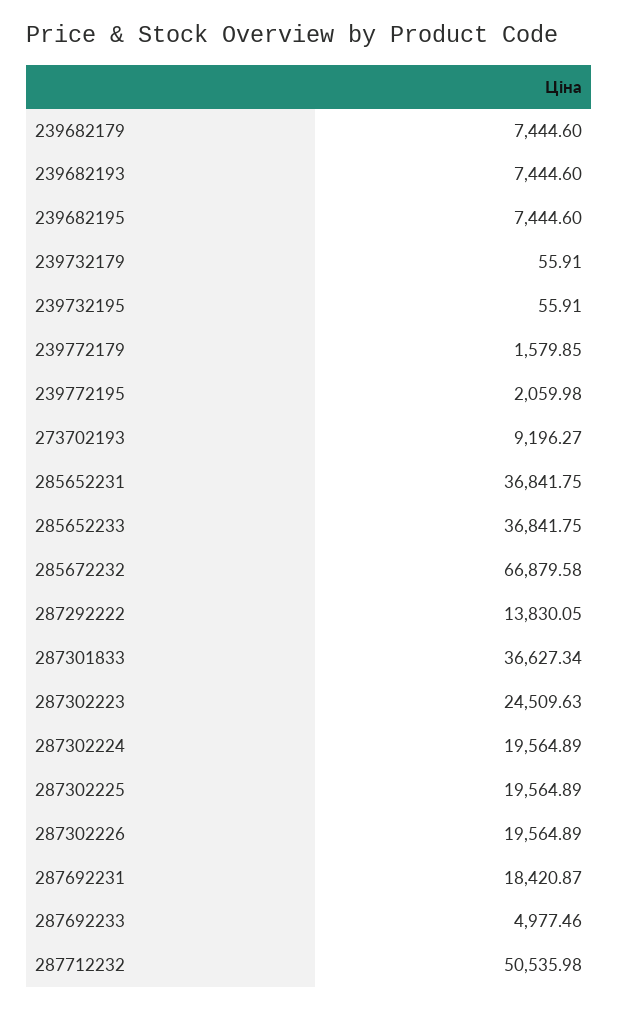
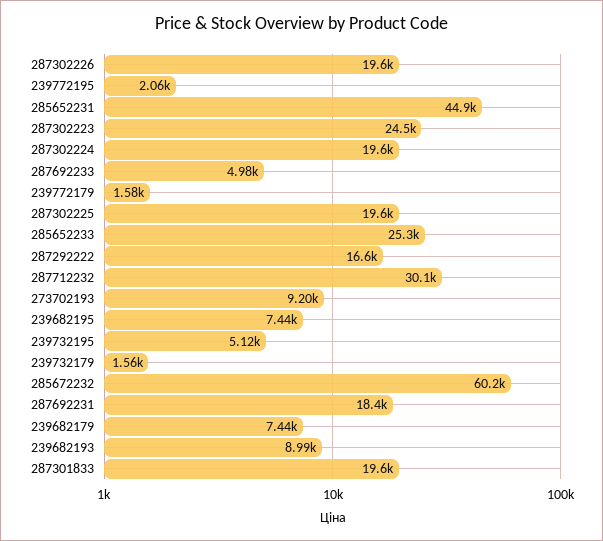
239682193: 7444.6 -> 8990
239732179: 55.91 -> 1560
239732195: 55.91 -> 5120
285652231: 36841.75 -> 44900
285652233: 36841.75 -> 25300
285672232: 66879.58 -> 60200
287292222: 13830.05 -> 16600
287301833: 36627.34 -> 19600
287712232: 50535.98 -> 30100

